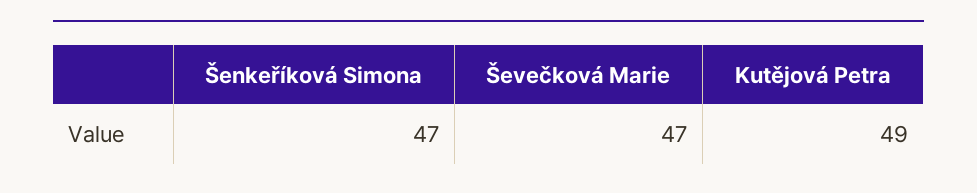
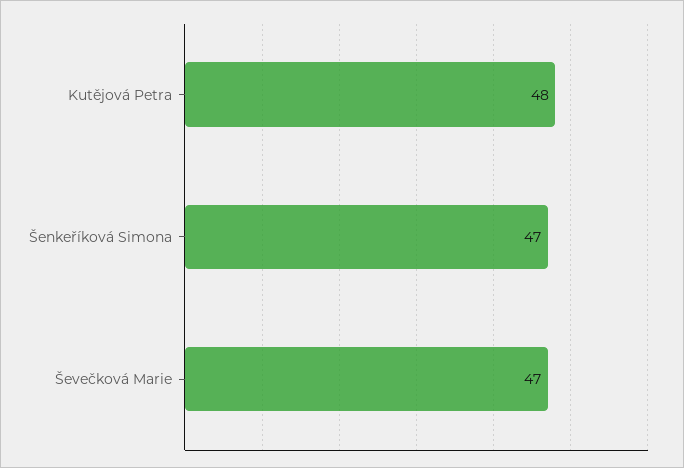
Kutějová Petra: 49 -> 48

